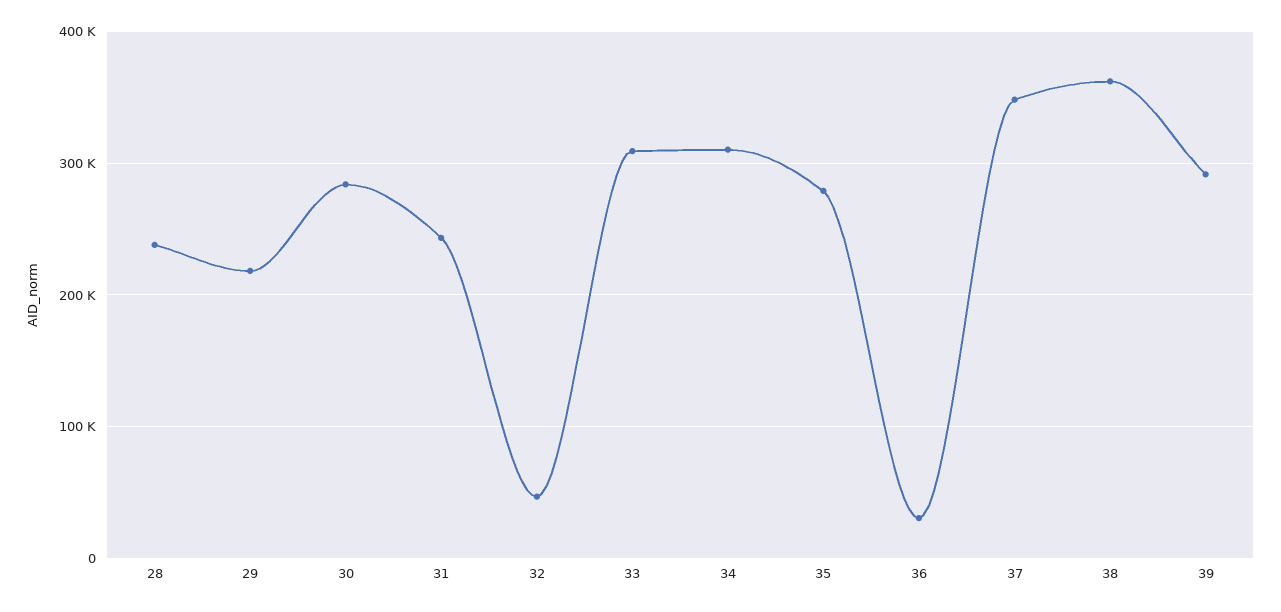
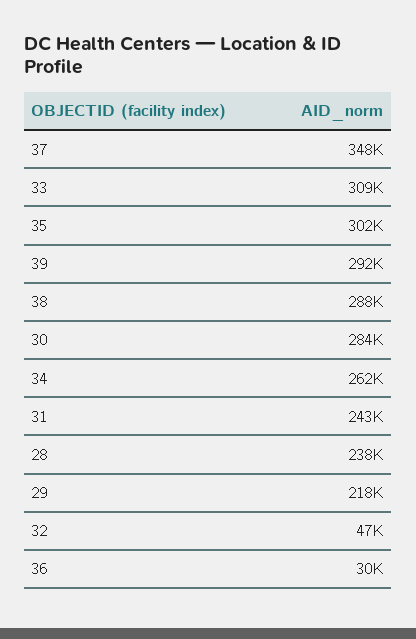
34: 310000 -> 262000
35: 280000 -> 302000
38: 360000 -> 288000

